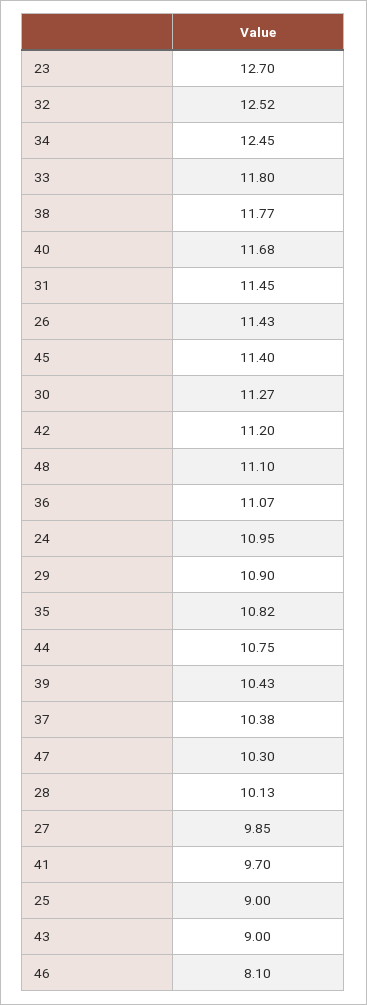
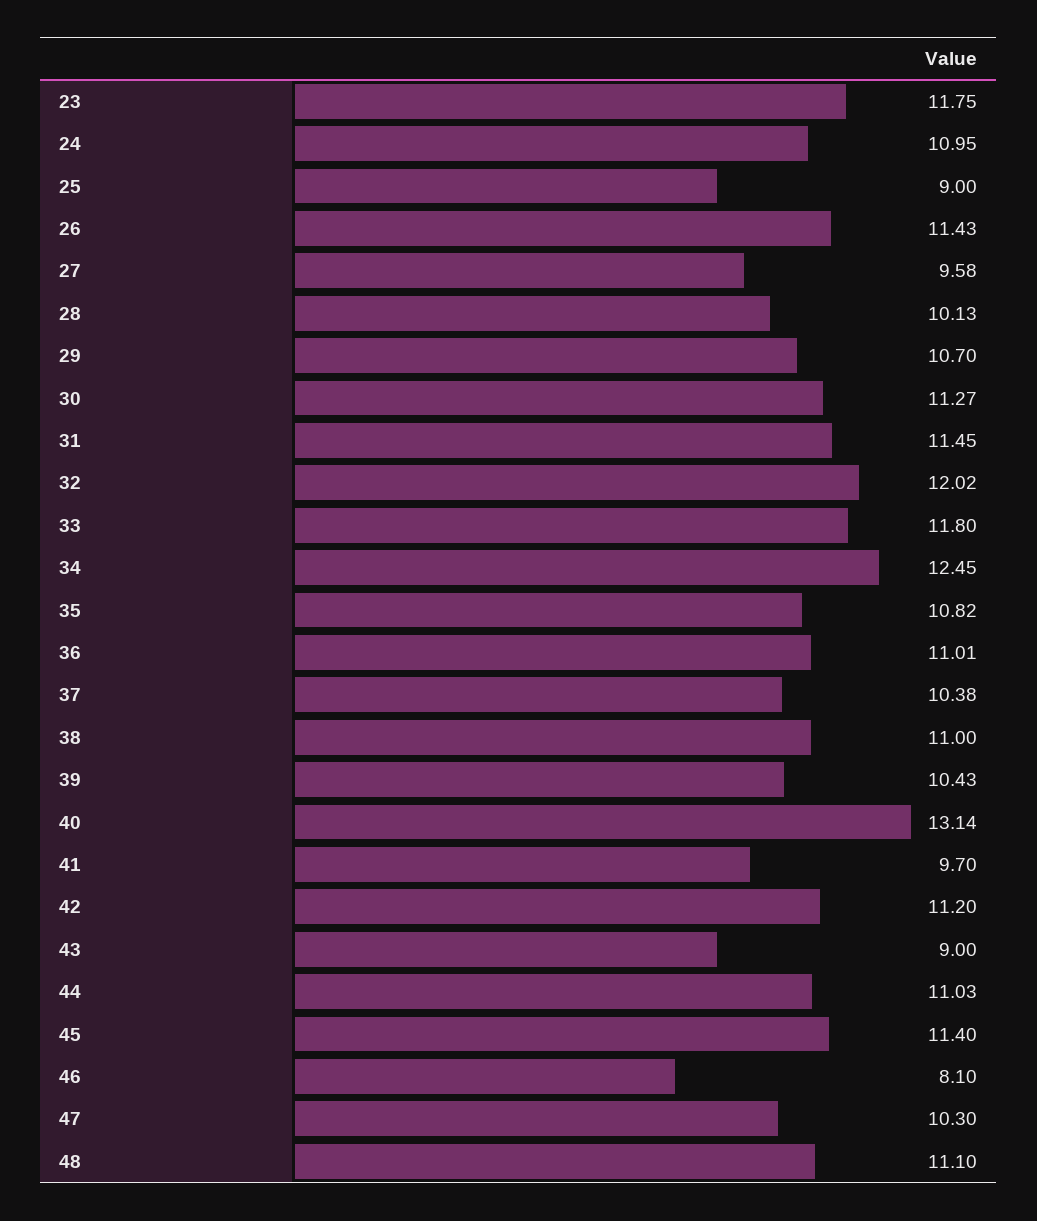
23: 12.7 -> 11.75
32: 12.52 -> 12.02
38: 11.77 -> 11
40: 11.68 -> 13.14
36: 11.07 -> 11.01
29: 10.9 -> 10.7
44: 10.75 -> 11.03
27: 9.85 -> 9.58

